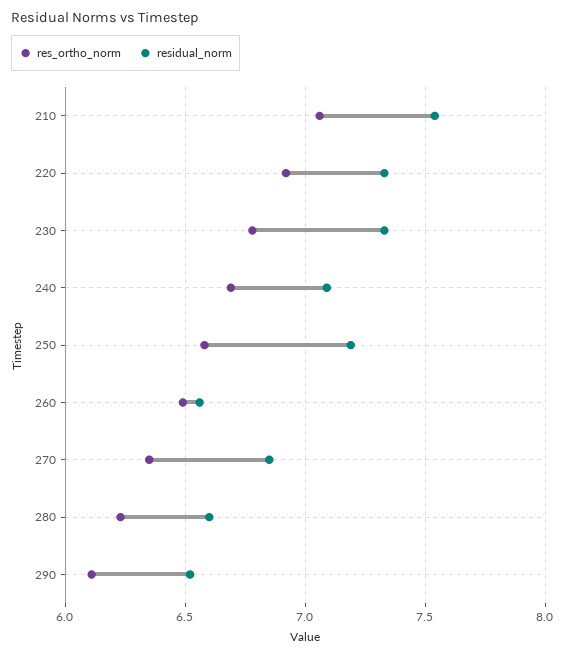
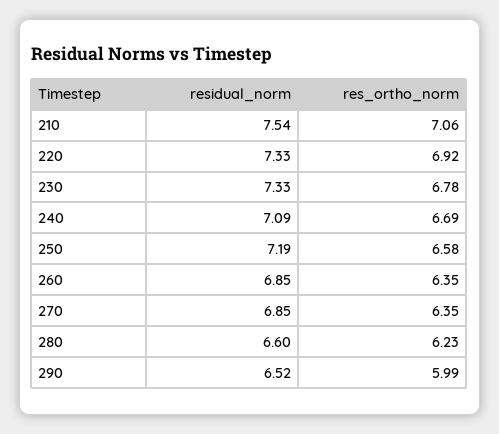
res_ortho_norm, 260: 6.5 -> 6.35
residual_norm, 260: 6.55 -> 6.85
res_ortho_norm, 290: 6.1 -> 5.99

